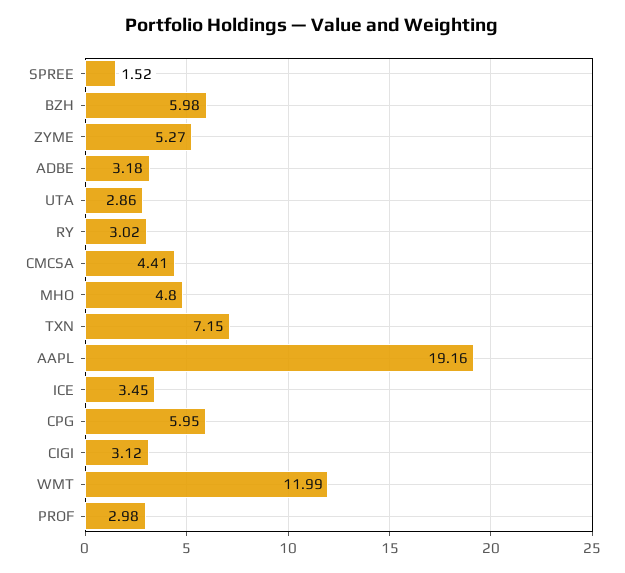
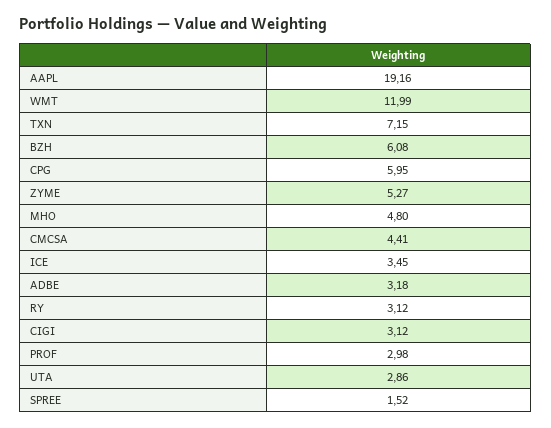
BZH: 5.98 -> 6.08
RY: 3.02 -> 3.12

